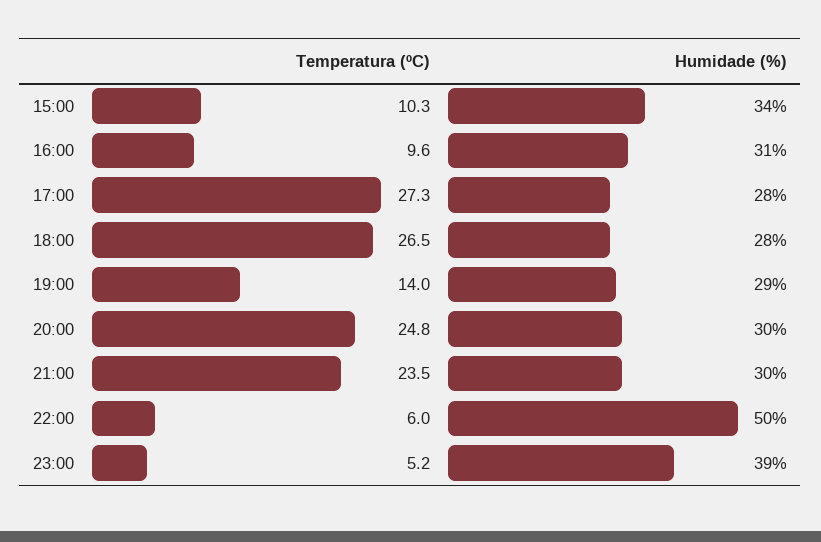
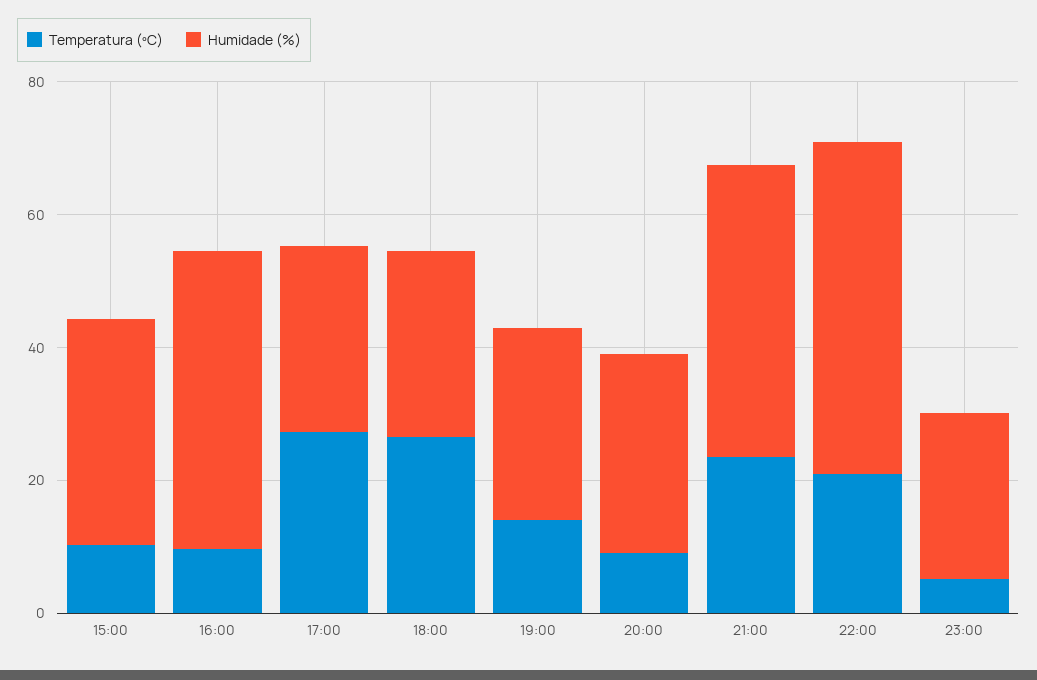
Humidade (%), 16:00: 31 -> 45
Temperatura (ºC), 20:00: 24.8 -> 10
Humidade (%), 21:00: 30 -> 45
Temperatura (ºC), 22:00: 6 -> 20
Humidade (%), 23:00: 39 -> 25

